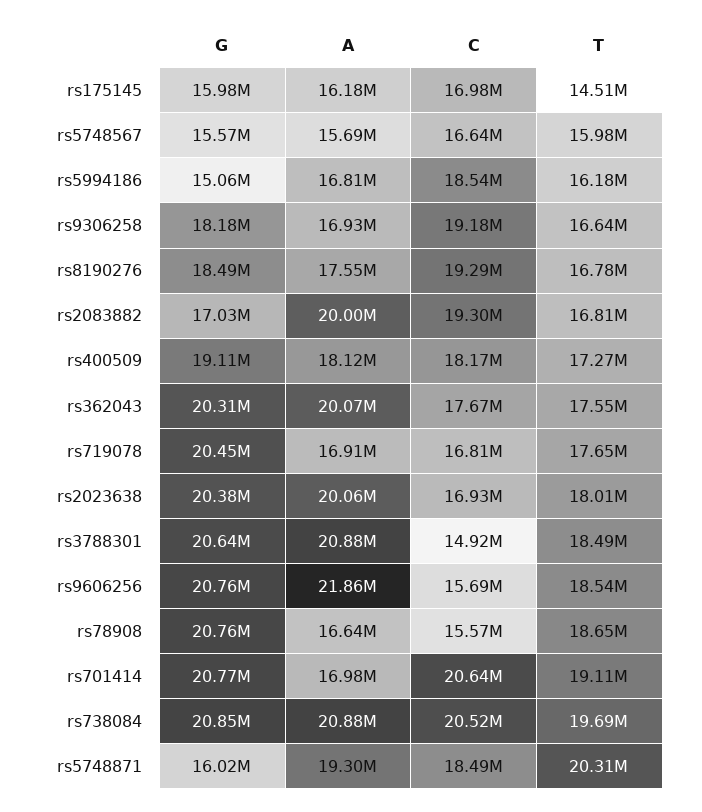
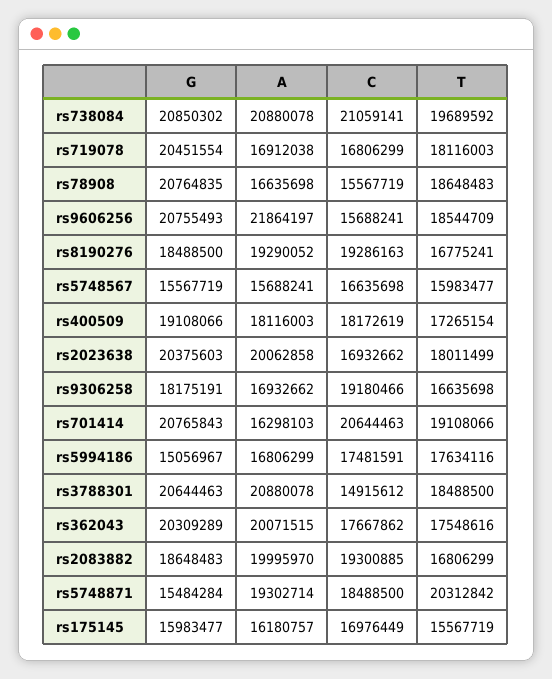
T, rs175145: 14510000 -> 15567719
C, rs5994186: 18540000 -> 17481591
T, rs5994186: 16180000 -> 17634116
A, rs8190276: 17550000 -> 19290052
G, rs2083882: 17030000 -> 18648483
T, rs719078: 17650000 -> 18116003
A, rs701414: 16980000 -> 16298103
C, rs738084: 20520000 -> 21059141
G, rs5748871: 16020000 -> 15484284

